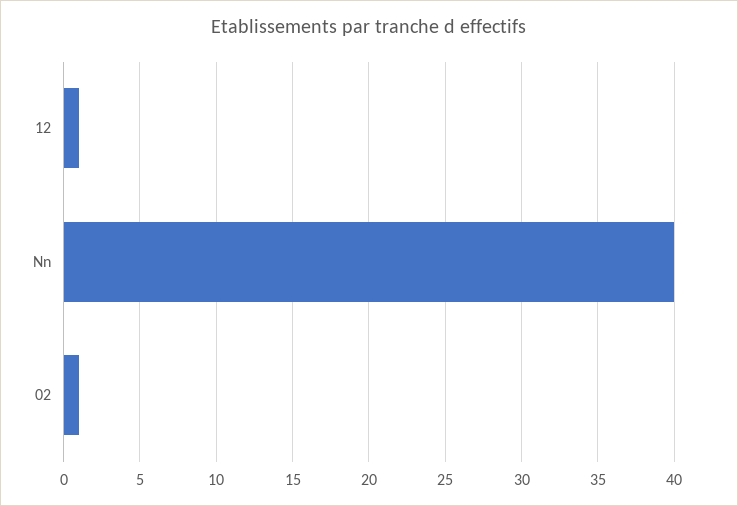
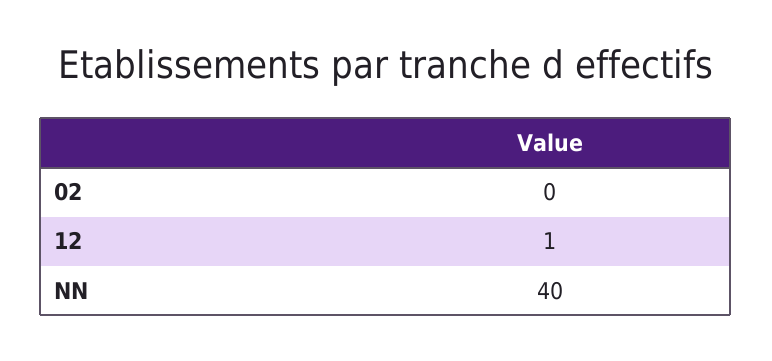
02: 1 -> 0

